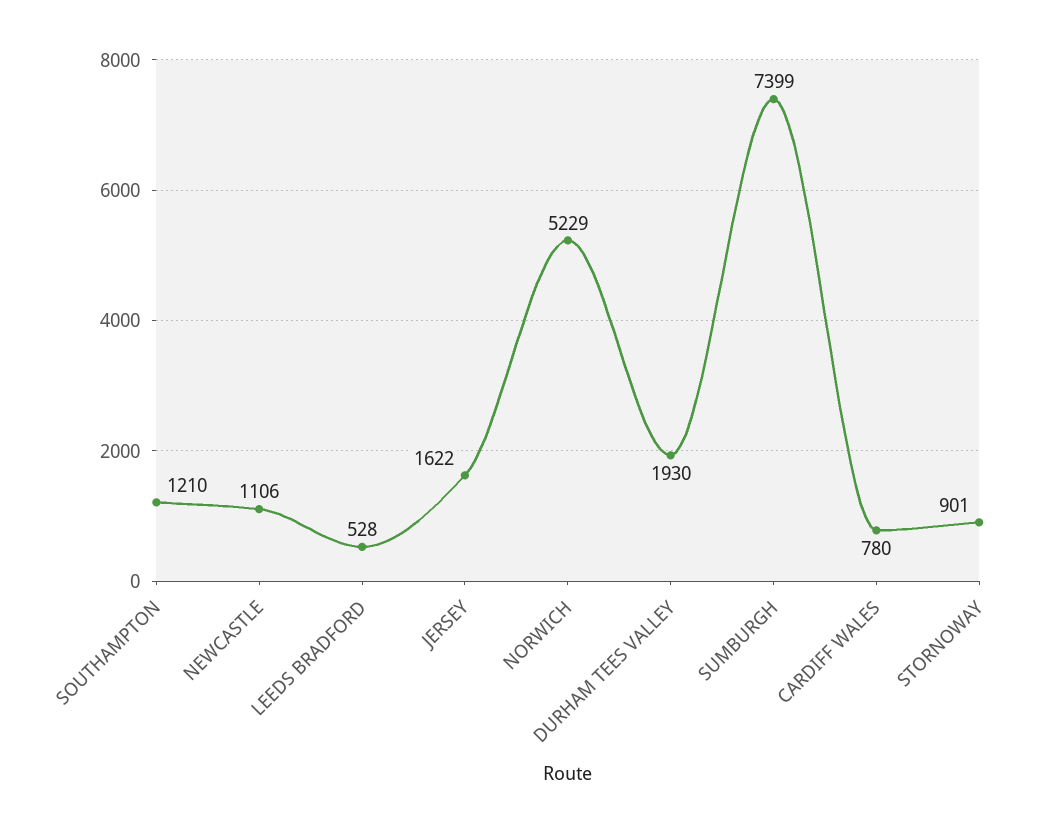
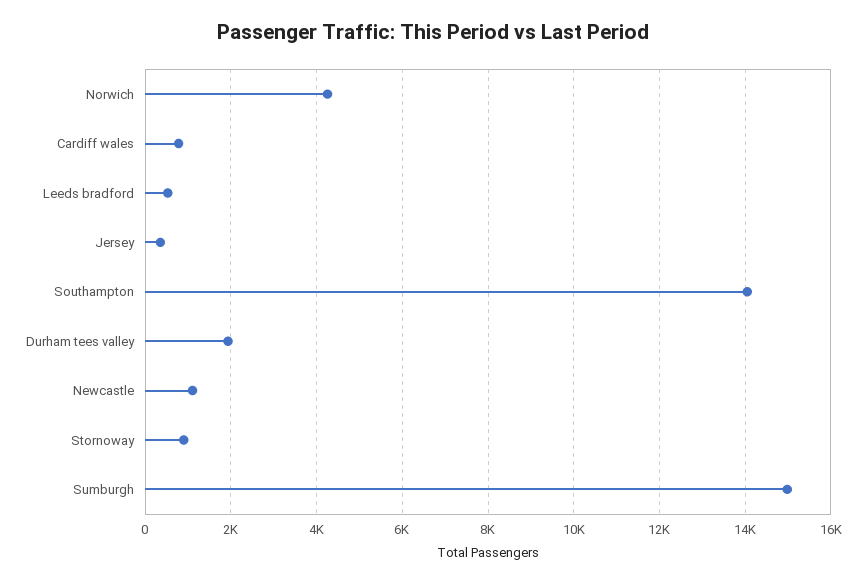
SOUTHAMPTON: 1210 -> 14000
JERSEY: 1622 -> 400
NORWICH: 5229 -> 4200
SUMBURGH: 7399 -> 15000

